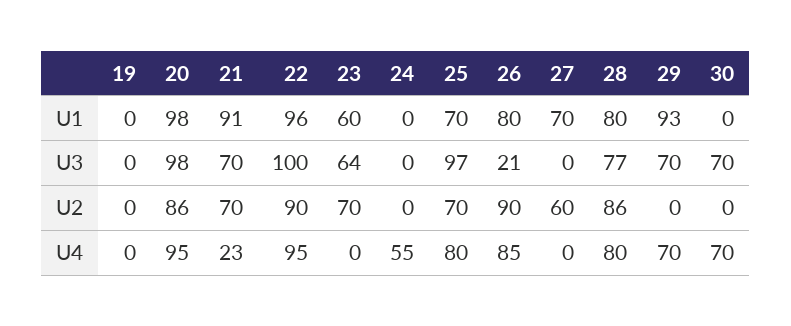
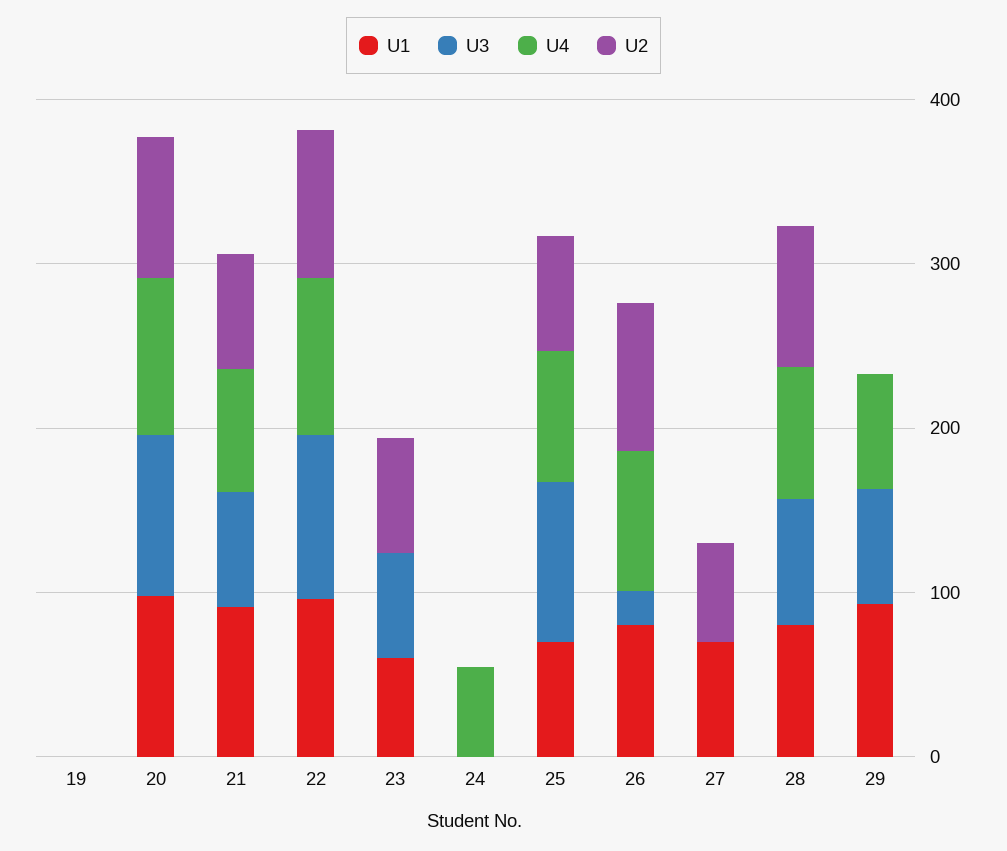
U1, 30: 0 -> none
U3, 30: 70 -> none
U2, 30: 0 -> none
U4, 21: 23 -> 80
U4, 30: 70 -> none

